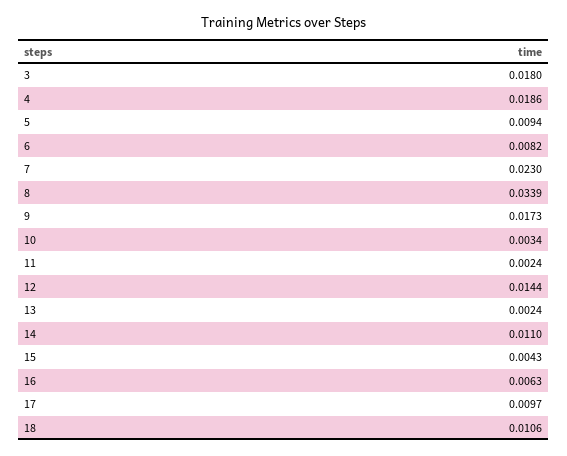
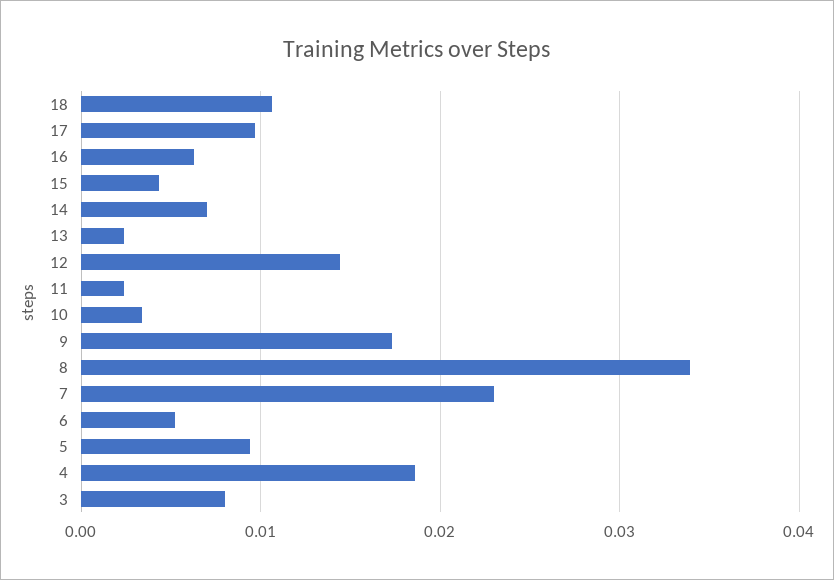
3: 0.018 -> 0.008
6: 0.0082 -> 0.005
14: 0.011 -> 0.007

